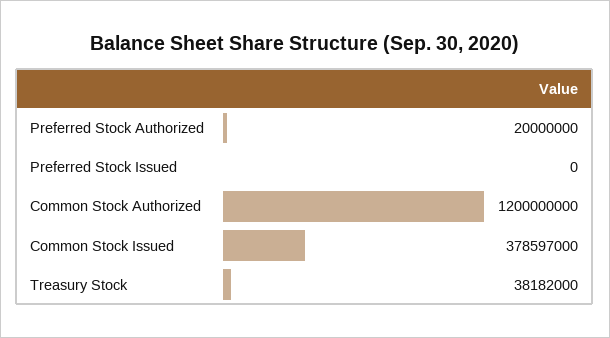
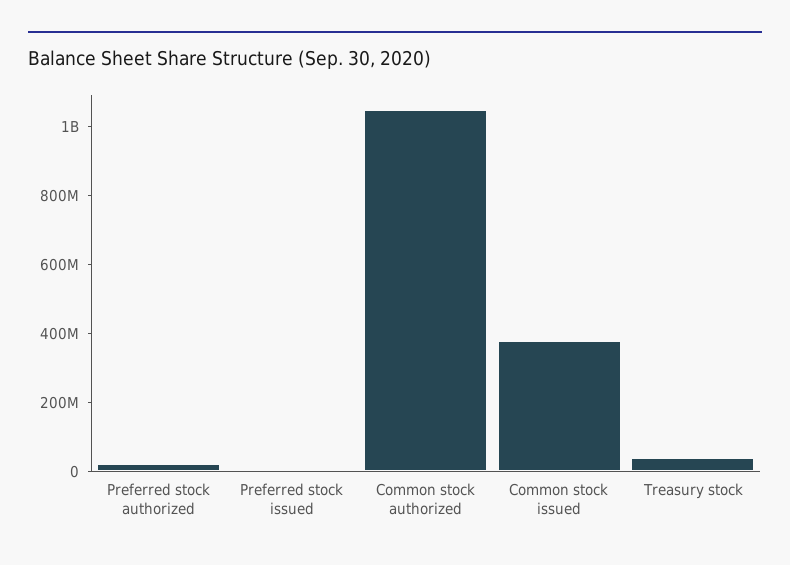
Common Stock Authorized: 1200000000 -> 1050000000

